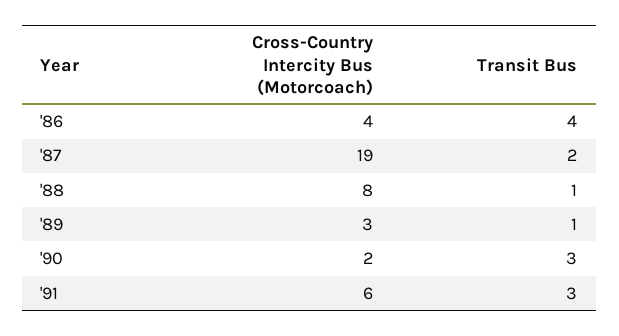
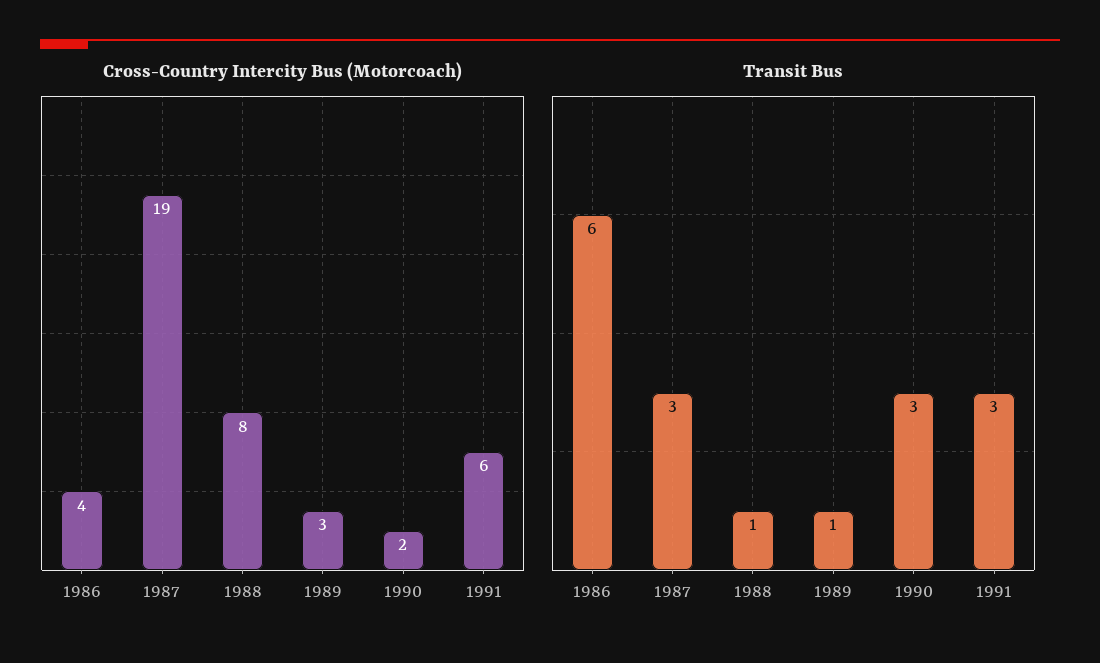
Transit Bus, '86: 4 -> 6
Transit Bus, '87: 2 -> 3

